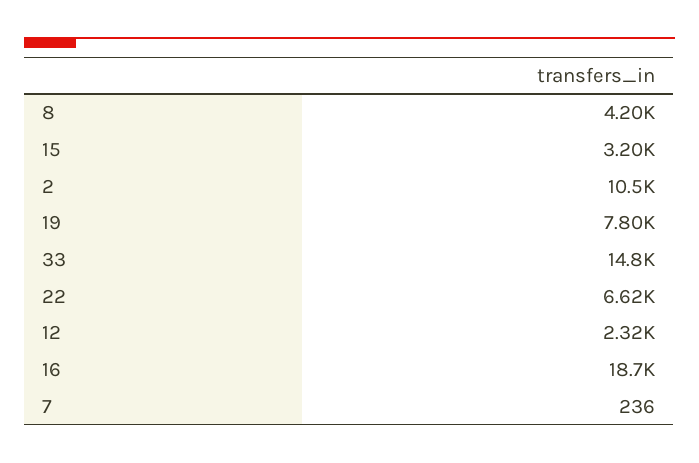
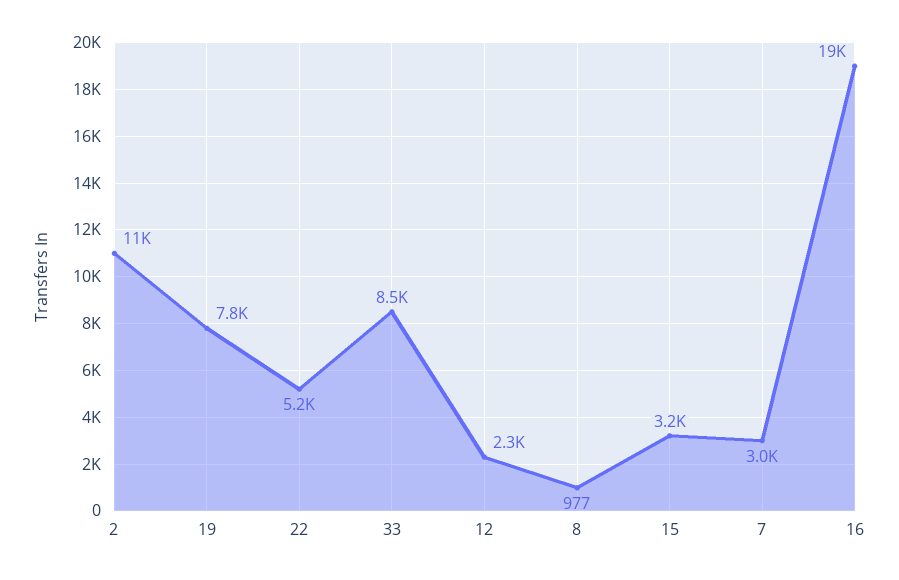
8: 4200 -> 977
33: 14800 -> 8500
22: 6620 -> 5200
7: 236 -> 3000

